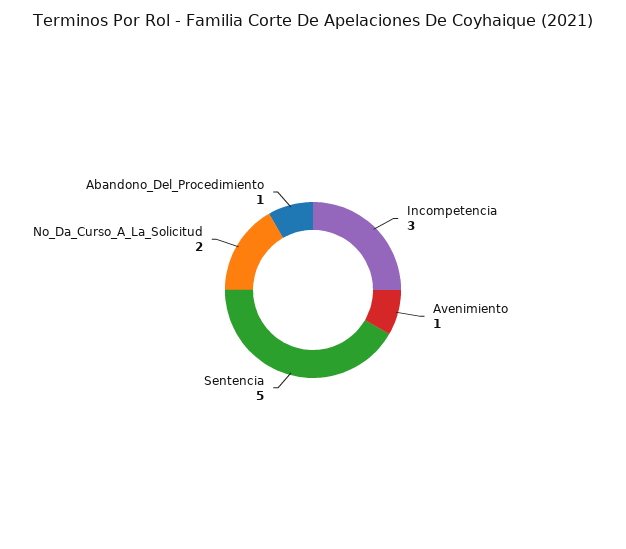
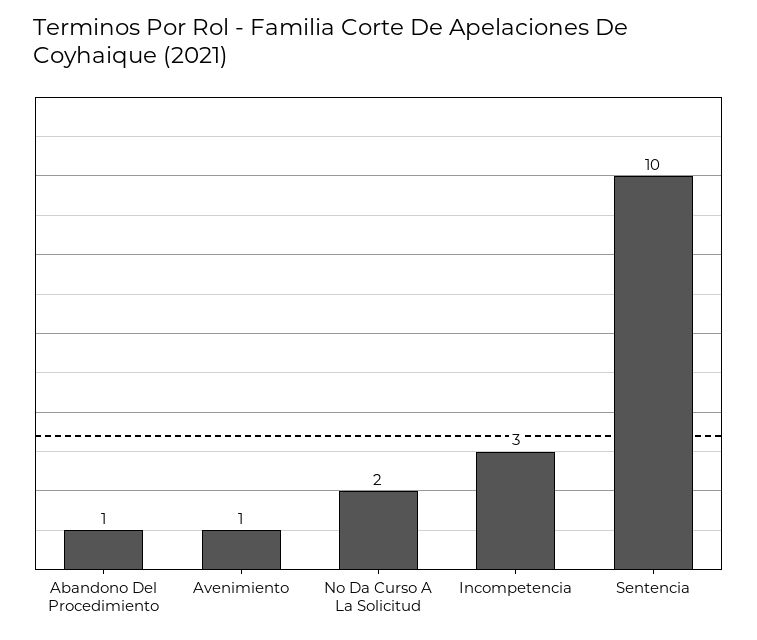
Sentencia: 5 -> 10

